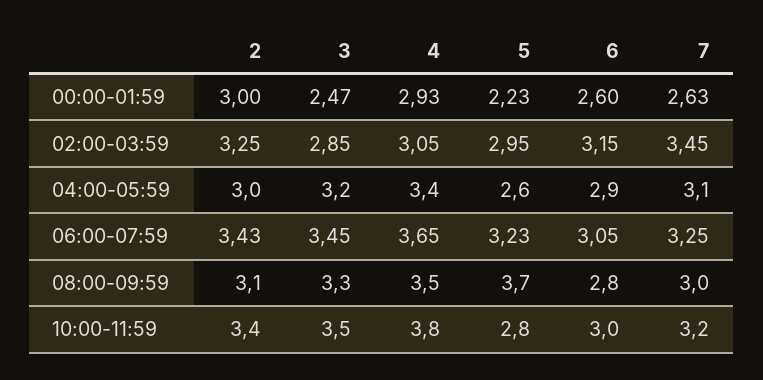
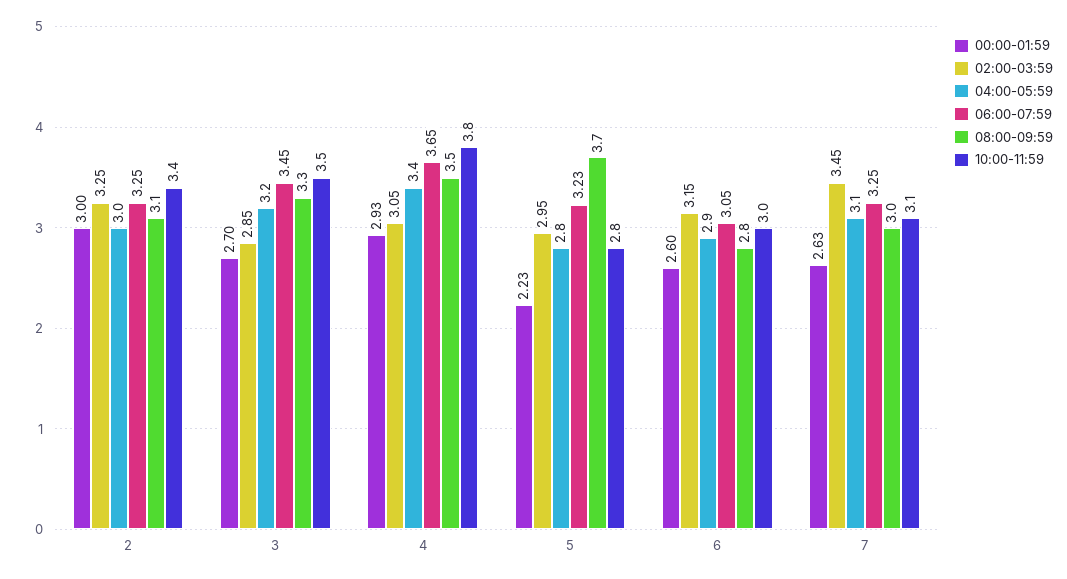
00:00-01:59, 3: 2.47 -> 2.7
04:00-05:59, 5: 2.6 -> 2.8
06:00-07:59, 2: 3.43 -> 3.25
10:00-11:59, 7: 3.2 -> 3.1

